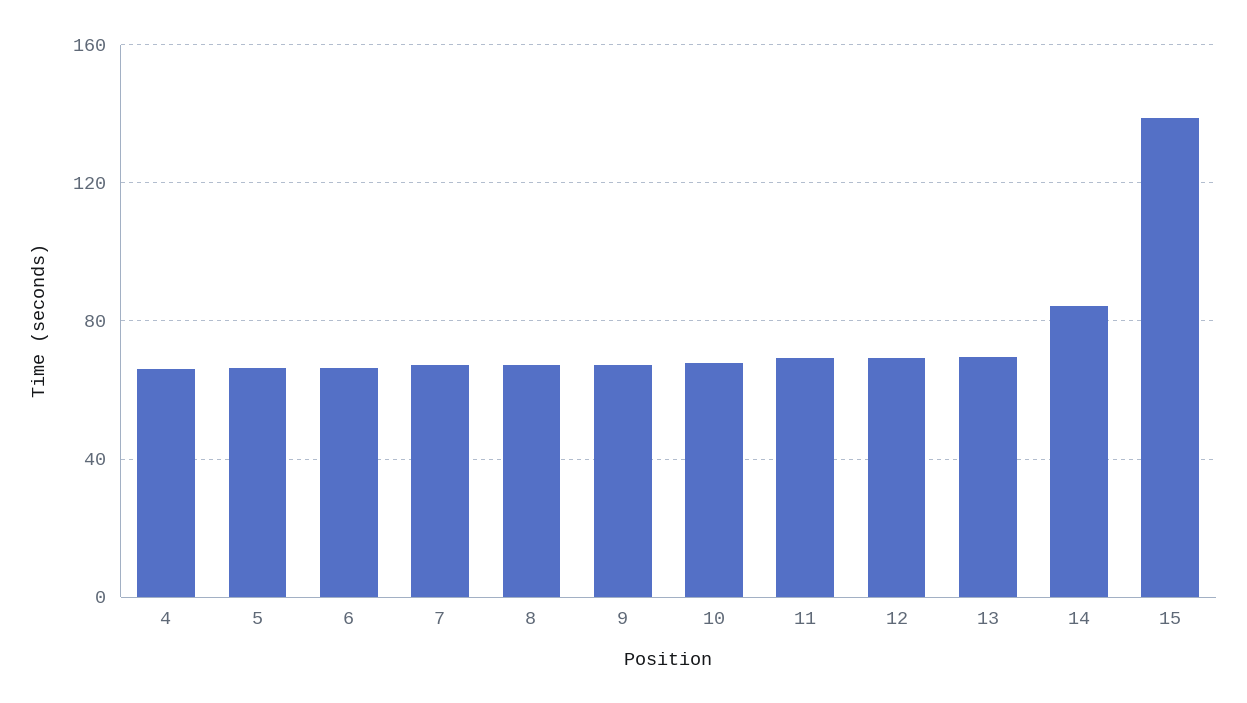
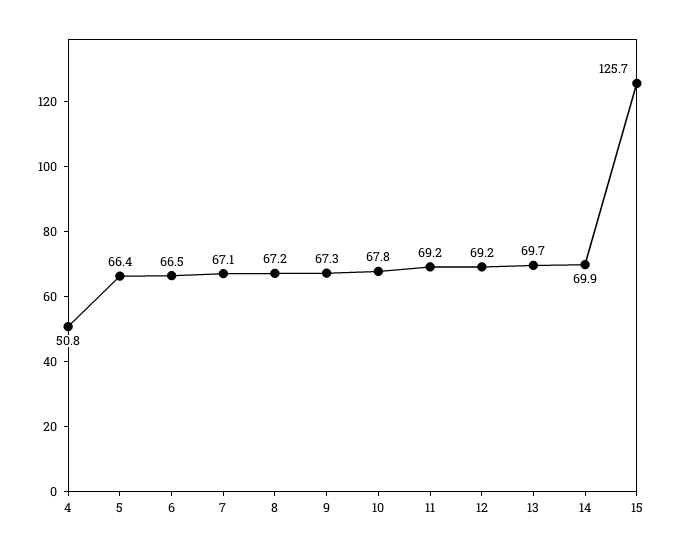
4: 65 -> 50.8
14: 85 -> 69.9
15: 140 -> 125.7

